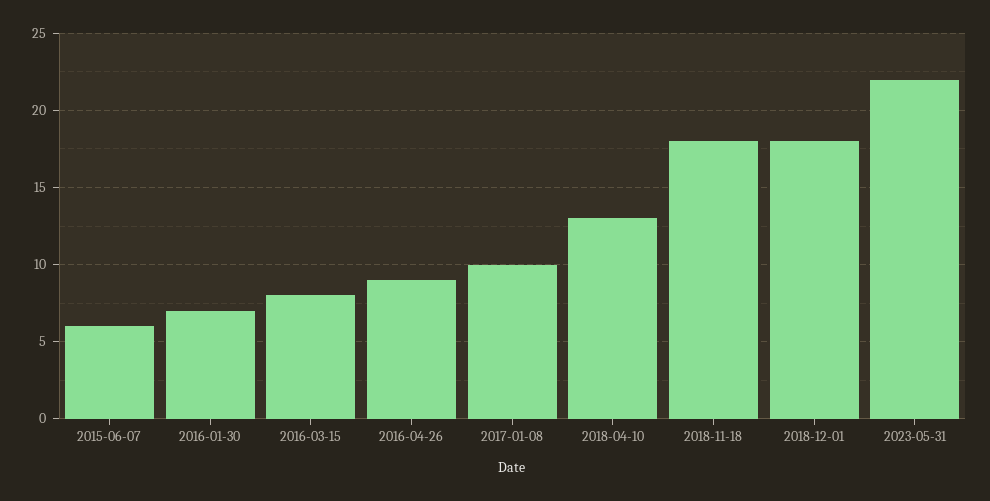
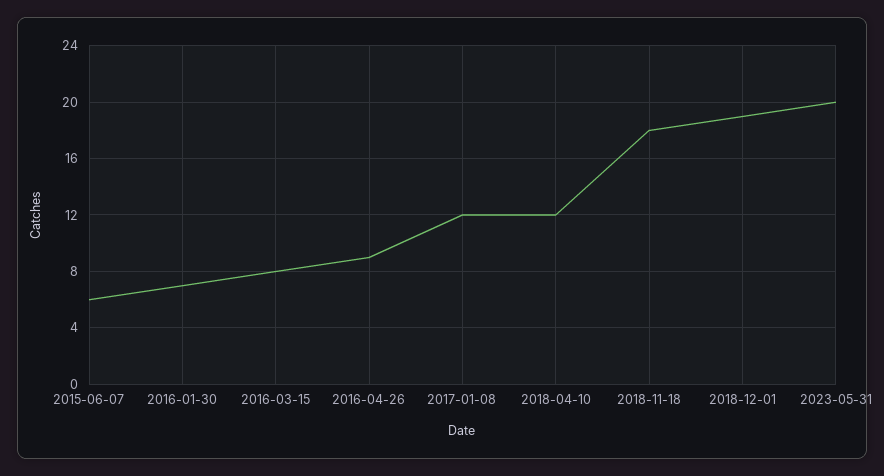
2017-01-08: 10 -> 12
2018-04-10: 13 -> 12
2018-12-01: 18 -> 19
2023-05-31: 22 -> 20

